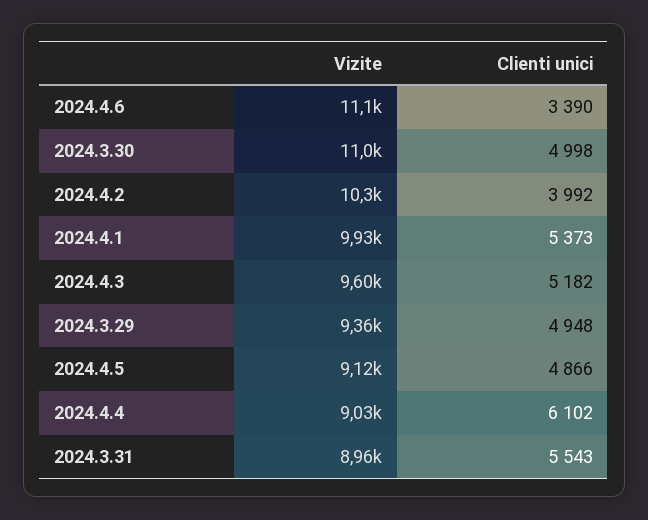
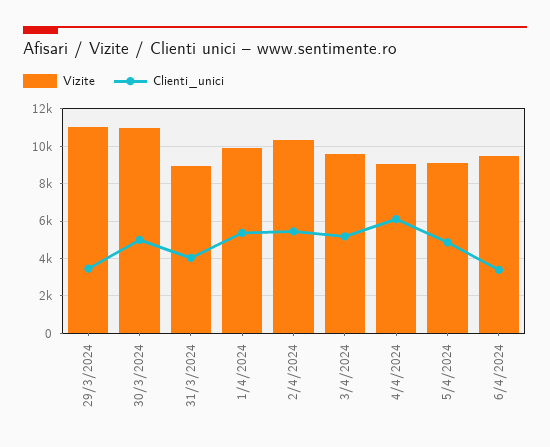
Vizite, 2024.4.6: 11100 -> 9500
Clienti unici, 2024.4.2: 3992 -> 5500
Vizite, 2024.3.29: 9360 -> 11000
Clienti unici, 2024.3.29: 4948 -> 3500
Clienti unici, 2024.3.31: 5543 -> 4000

